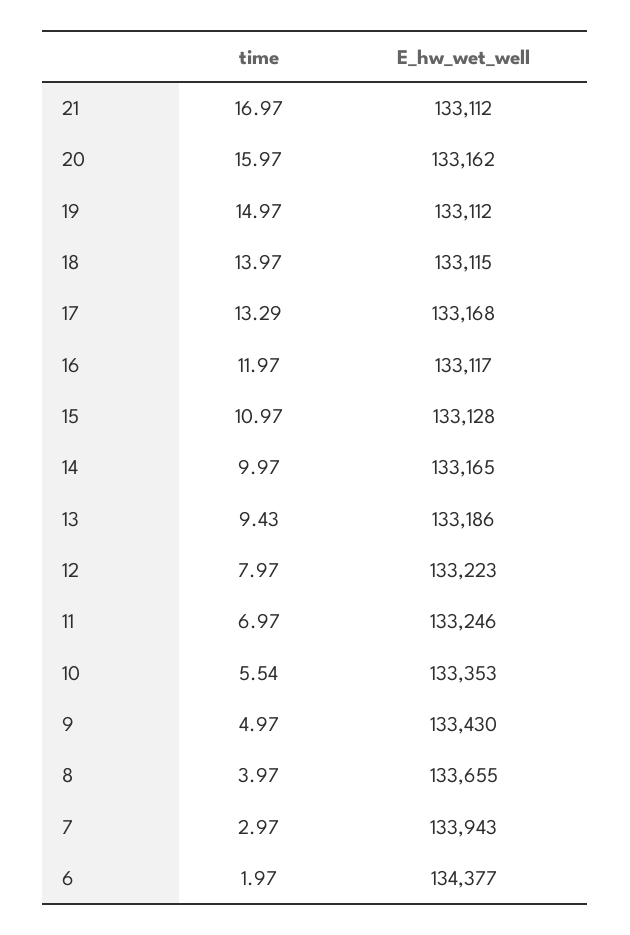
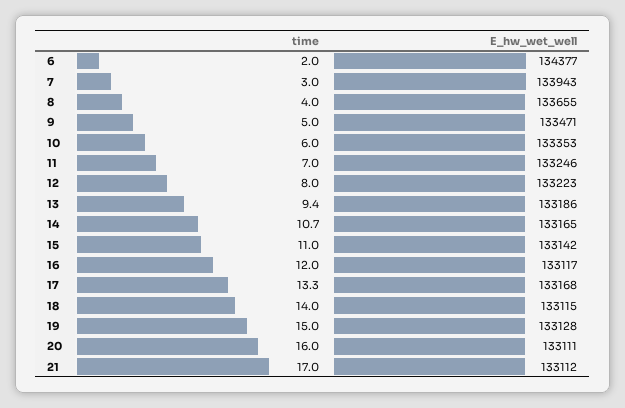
E_hw_wet_well, 20: 133162 -> 133111
E_hw_wet_well, 19: 133112 -> 133128
E_hw_wet_well, 15: 133128 -> 133142
time, 14: 9.97 -> 10.7
time, 10: 5.54 -> 6
E_hw_wet_well, 9: 133430 -> 133471

